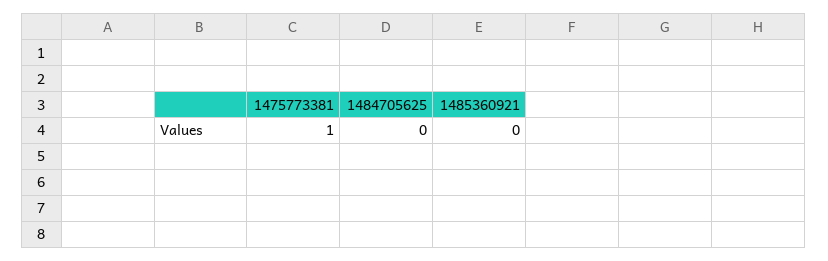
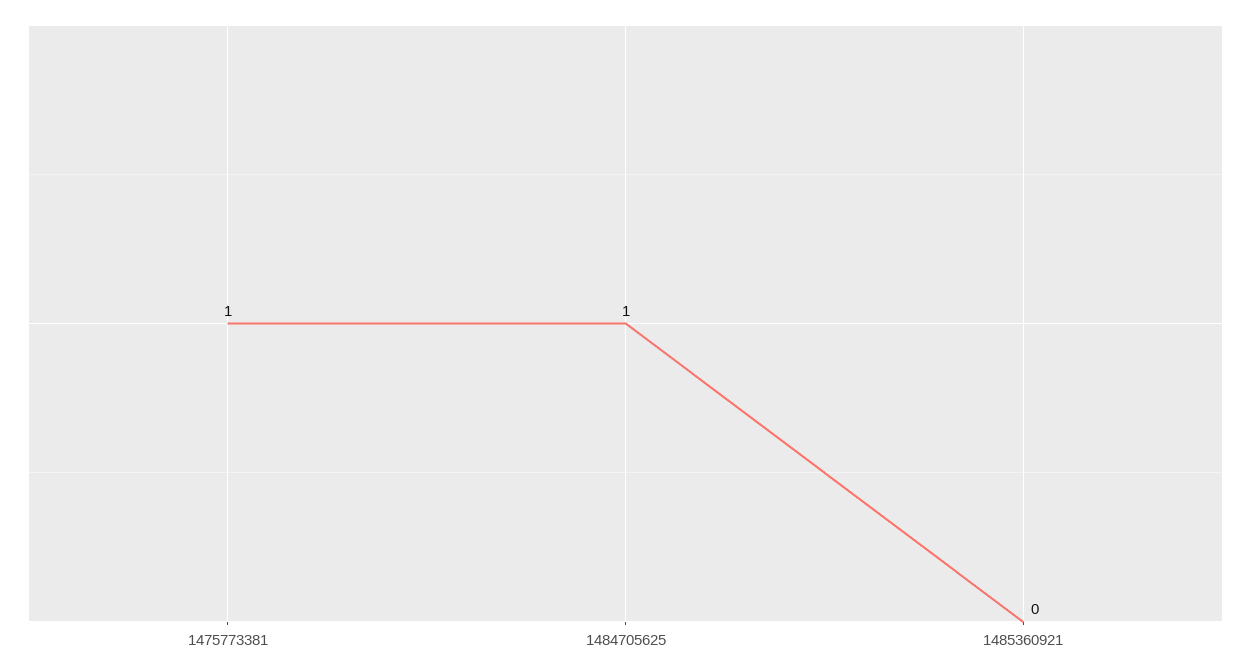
1484705625: 0 -> 1

